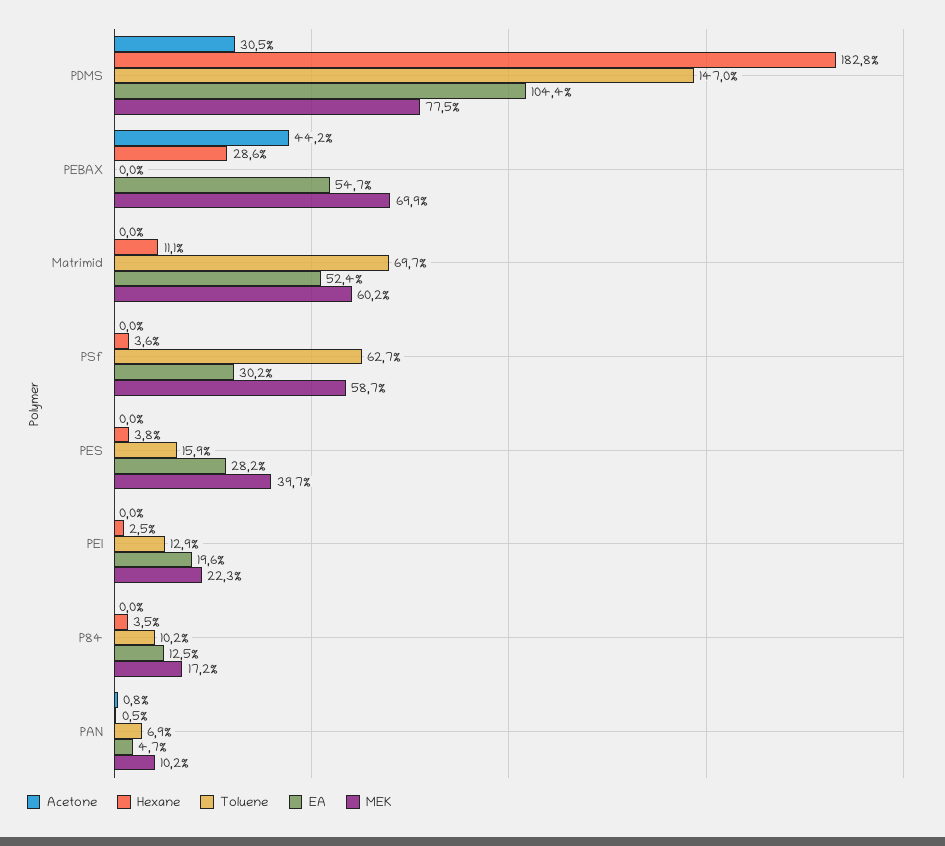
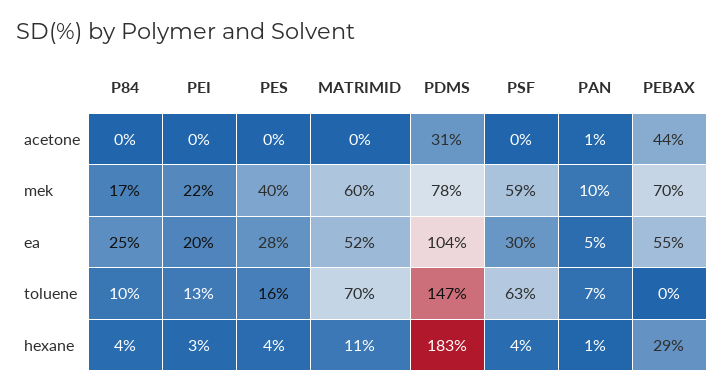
EA, P84: 12.5 -> 25

